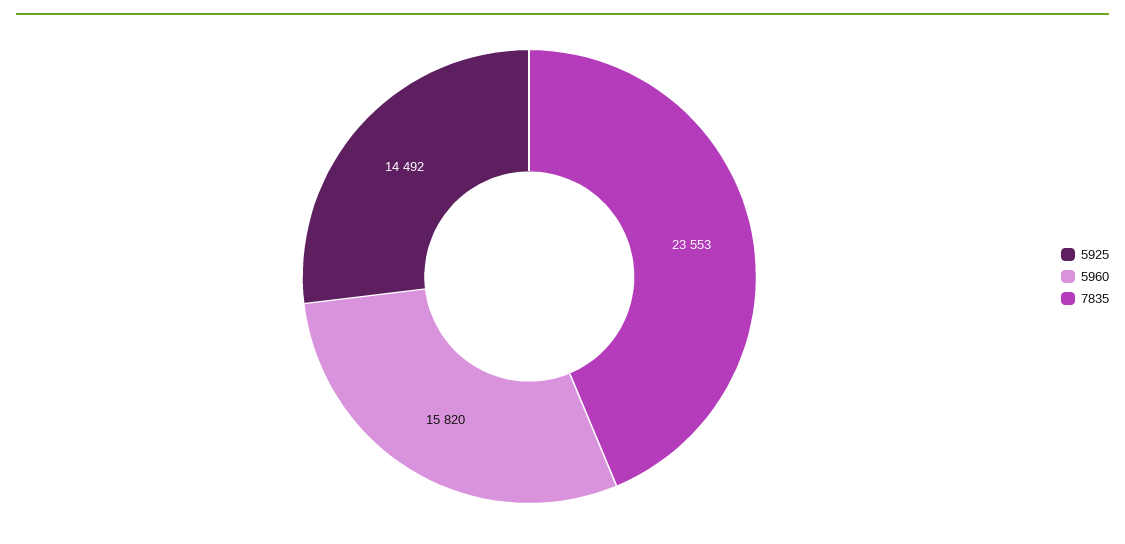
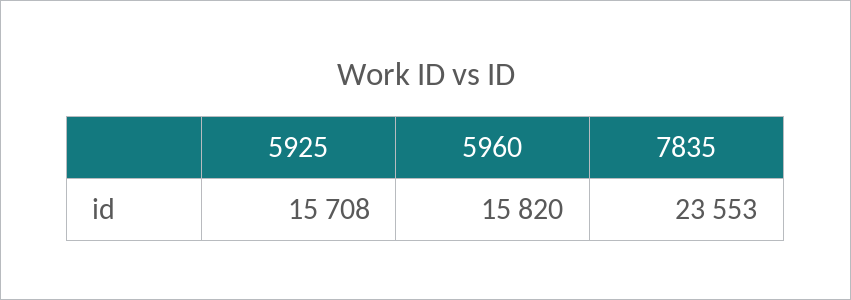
5925: 14492 -> 15708

